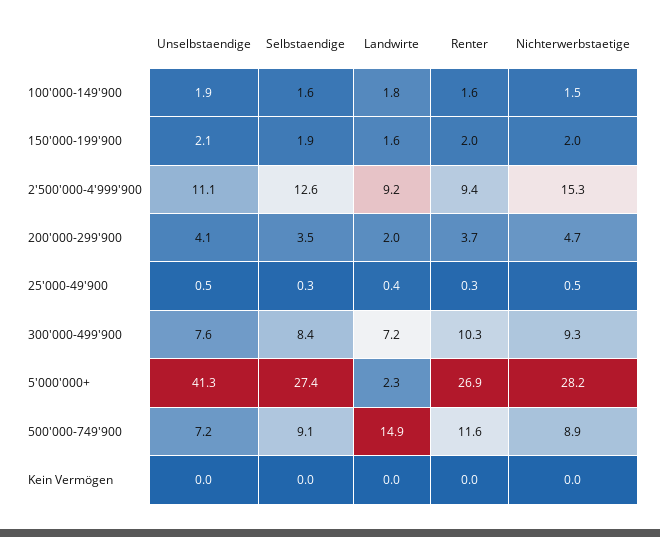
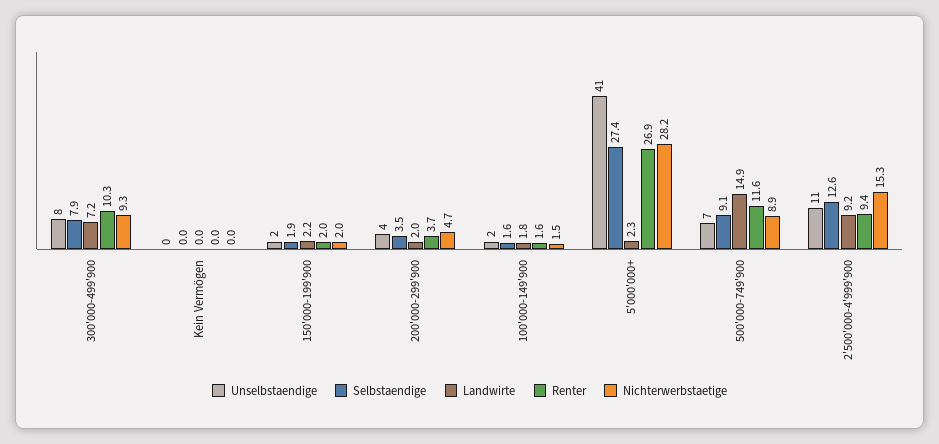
Landwirte, 150'000-199'900: 1.6 -> 2.2
Unselbstaendige, 25'000-49'900: 0.5 -> none
Selbstaendige, 25'000-49'900: 0.3 -> none
Landwirte, 25'000-49'900: 0.4 -> none
Renter, 25'000-49'900: 0.3 -> none
Nichterwerbstaetige, 25'000-49'900: 0.5 -> none
Selbstaendige, 300'000-499'900: 8.4 -> 7.9

